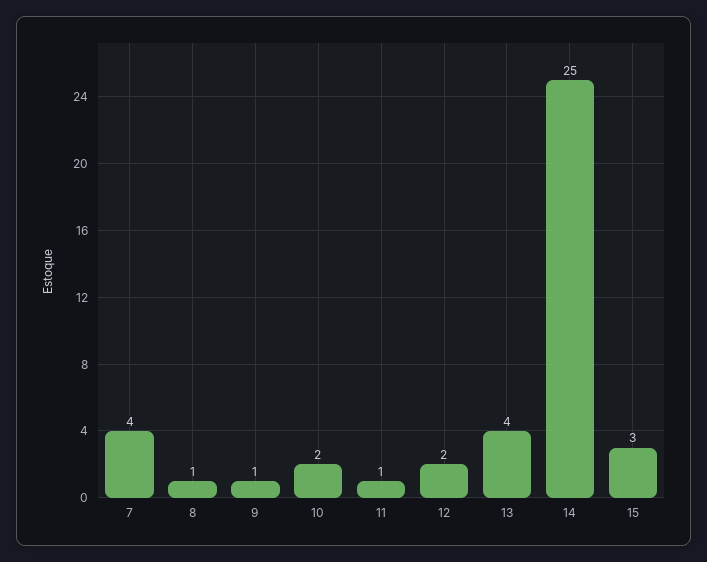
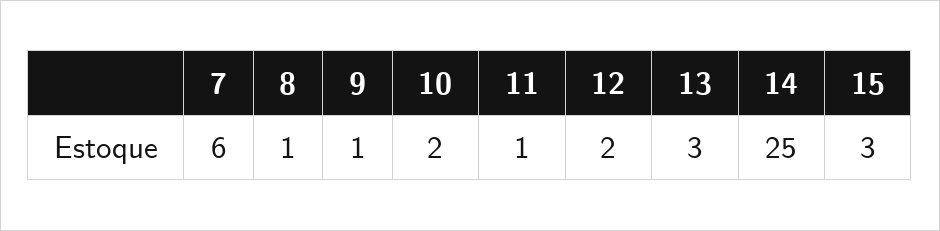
7: 4 -> 6
13: 4 -> 3

